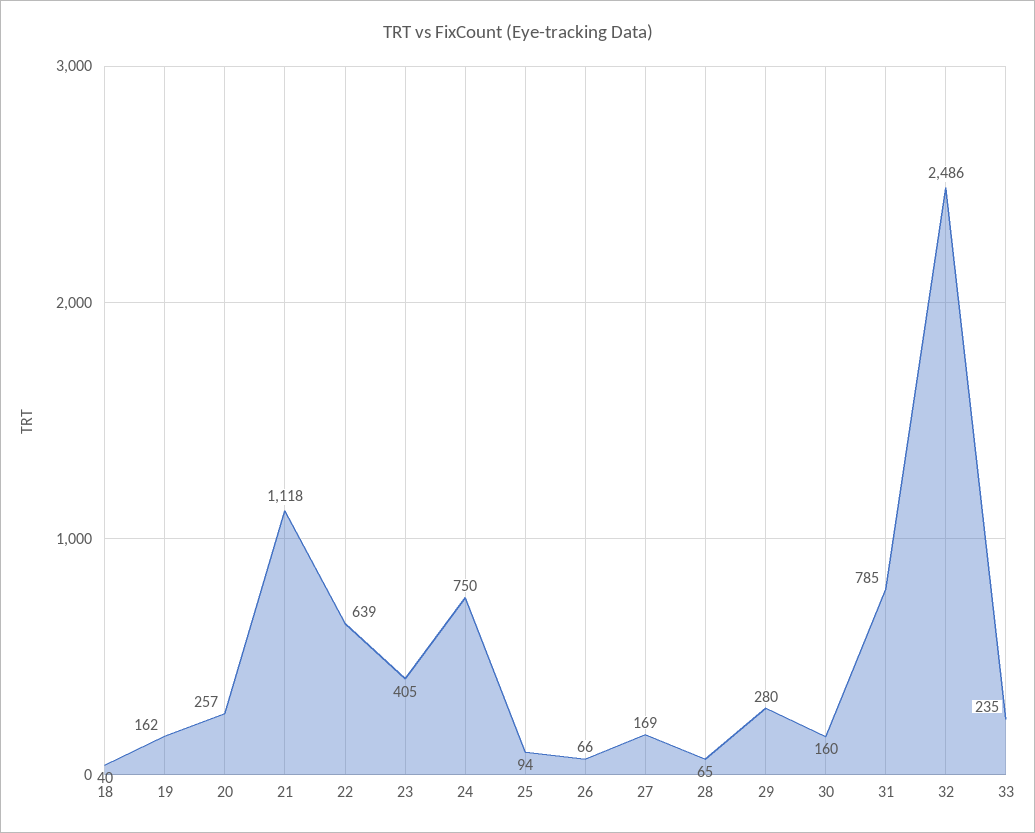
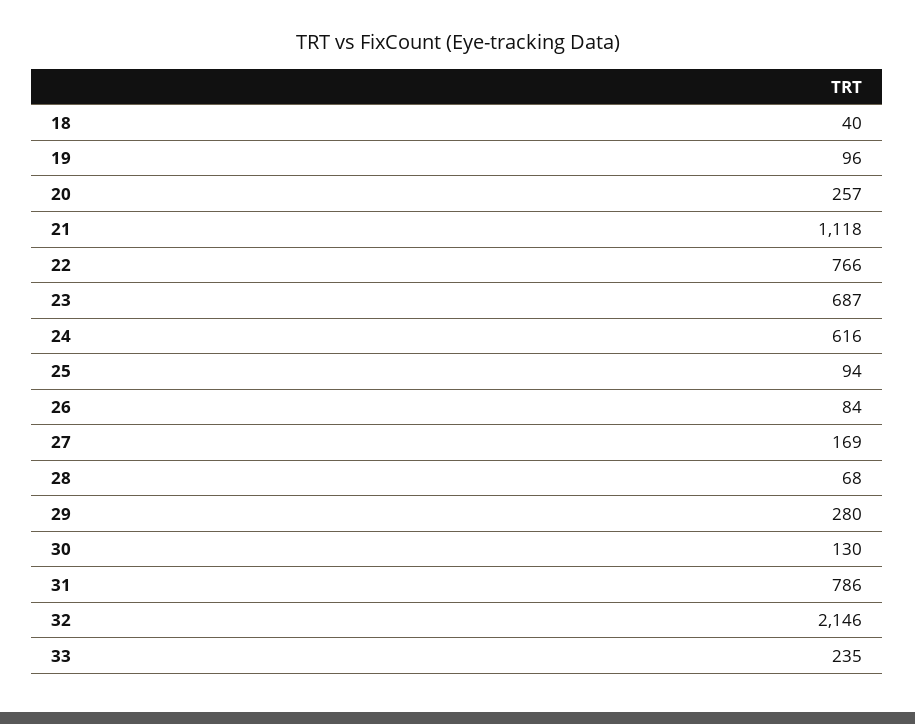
19: 162 -> 96
22: 639 -> 766
23: 405 -> 687
24: 750 -> 616
26: 66 -> 84
28: 65 -> 68
30: 160 -> 130
31: 785 -> 786
32: 2486 -> 2146

